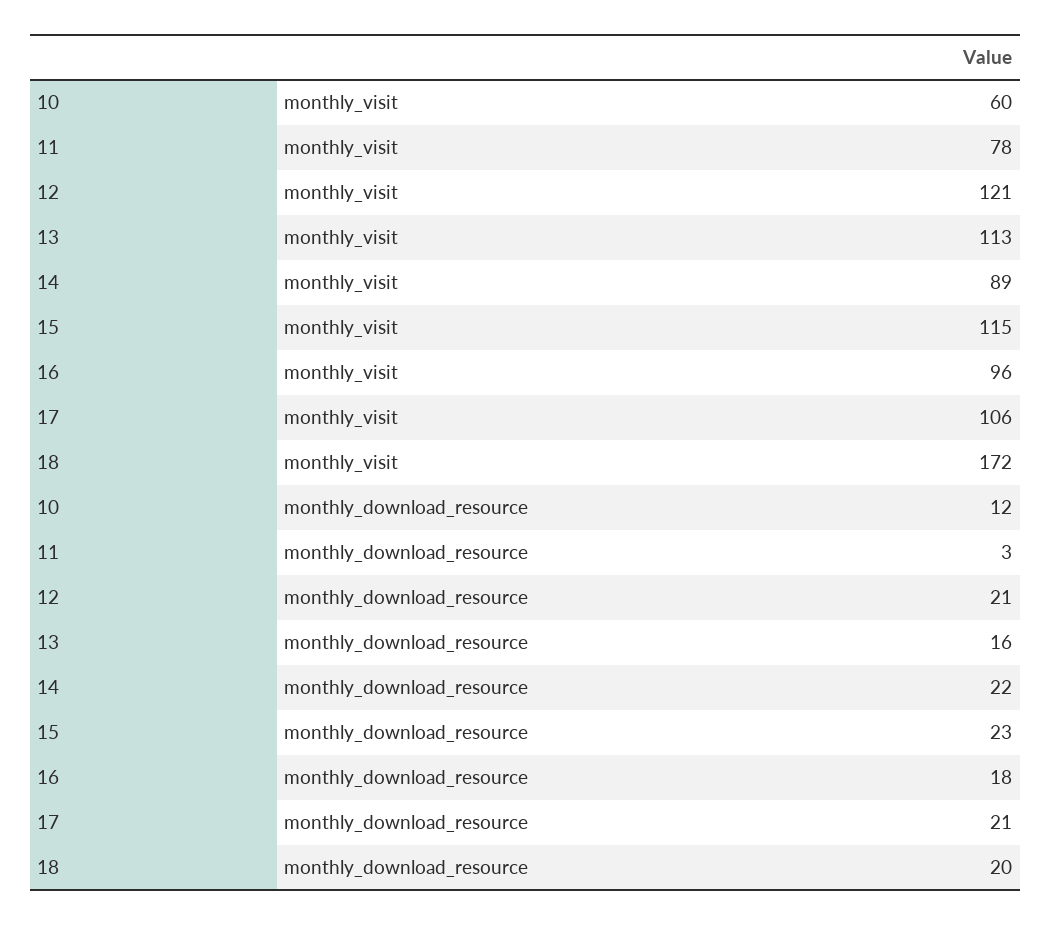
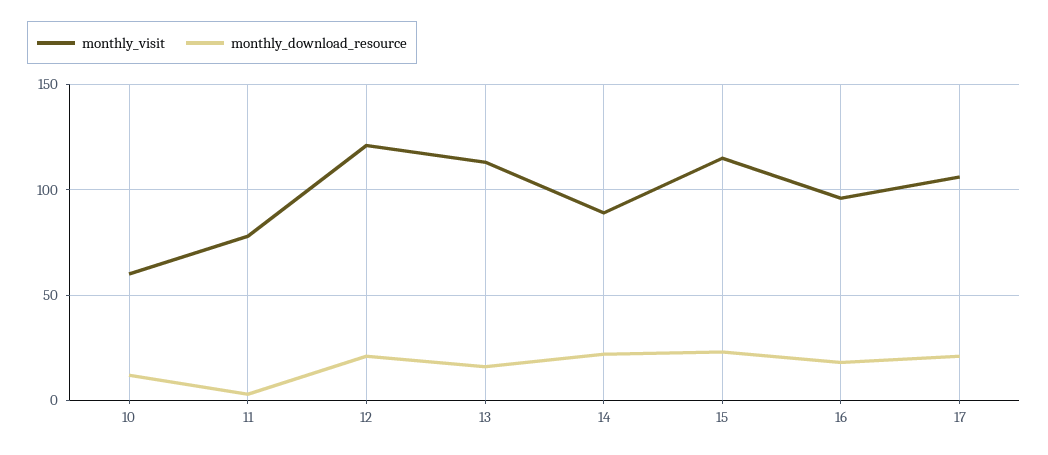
monthly_visit, 18: 172 -> none
monthly_download_resource, 18: 20 -> none

